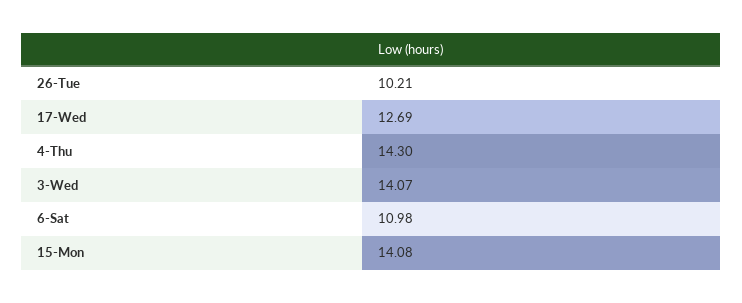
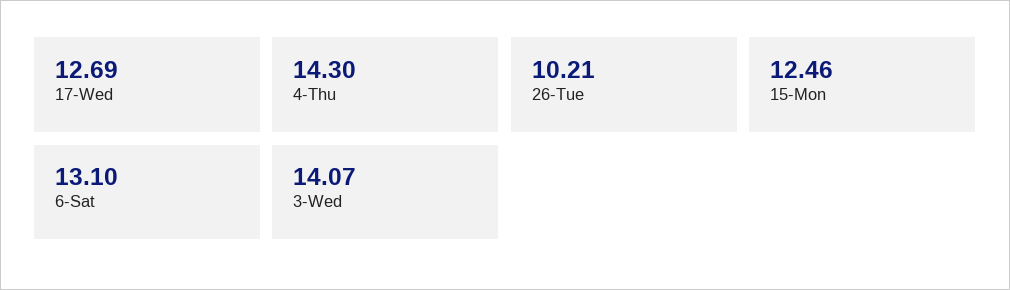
6-Sat: 10.98 -> 13.1
15-Mon: 14.08 -> 12.46

